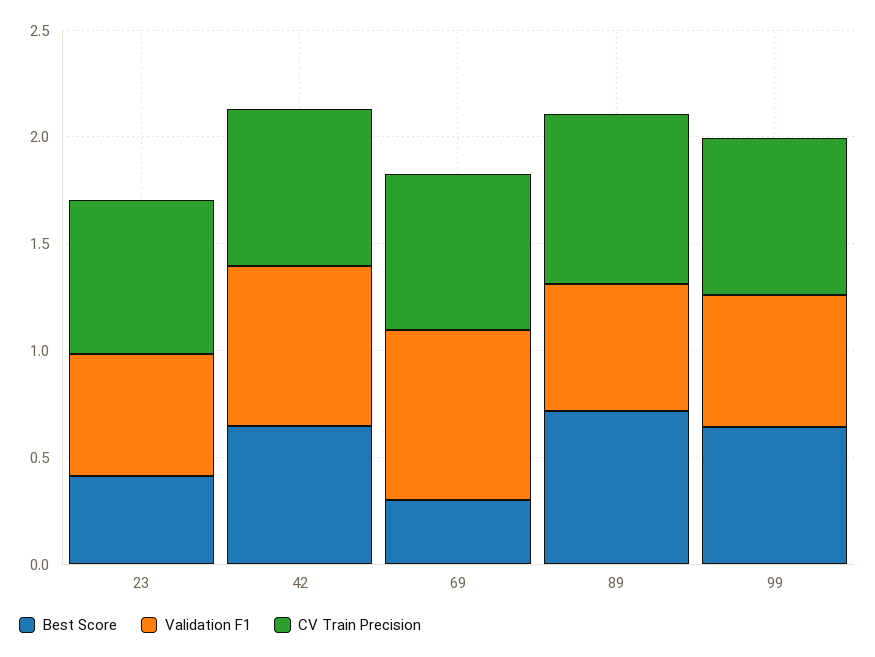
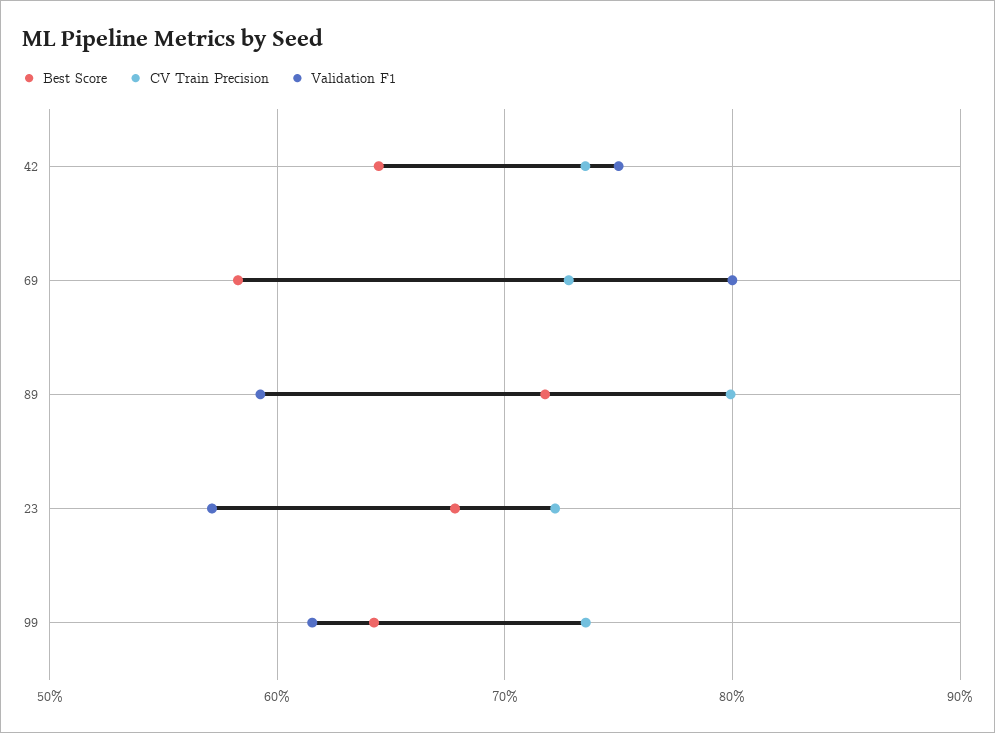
Best Score, 23: 0.4 -> 0.68
Best Score, 69: 0.3 -> 0.58

